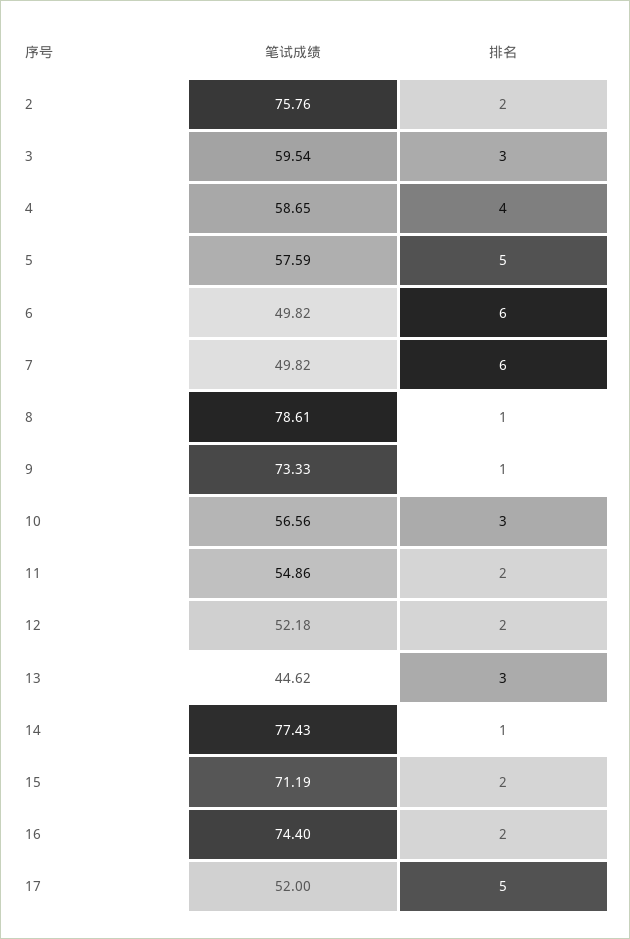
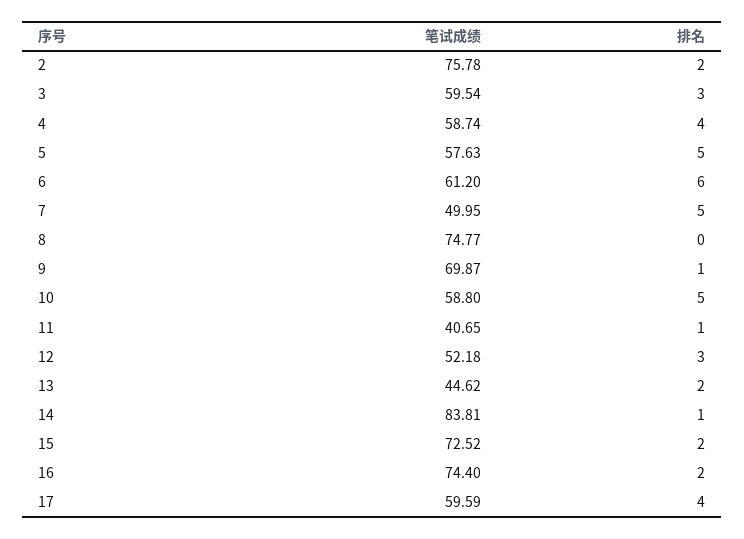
笔试成绩, 2: 75.76 -> 75.78
笔试成绩, 4: 58.65 -> 58.74
笔试成绩, 5: 57.59 -> 57.63
笔试成绩, 6: 49.82 -> 61.2
笔试成绩, 7: 49.82 -> 49.95
排名, 7: 6 -> 5
笔试成绩, 8: 78.61 -> 74.77
排名, 8: 1 -> 0
笔试成绩, 9: 73.33 -> 69.87
笔试成绩, 10: 56.56 -> 58.8
排名, 10: 3 -> 5
笔试成绩, 11: 54.86 -> 40.65
排名, 11: 2 -> 1
排名, 12: 2 -> 3
排名, 13: 3 -> 2
笔试成绩, 14: 77.43 -> 83.81
笔试成绩, 15: 71.19 -> 72.52
笔试成绩, 17: 52 -> 59.59
排名, 17: 5 -> 4

